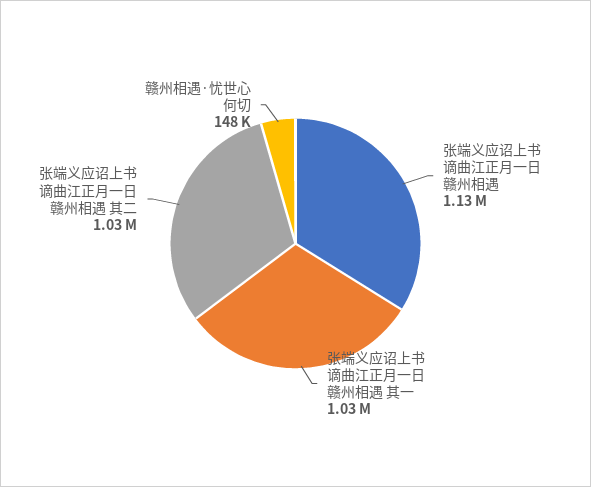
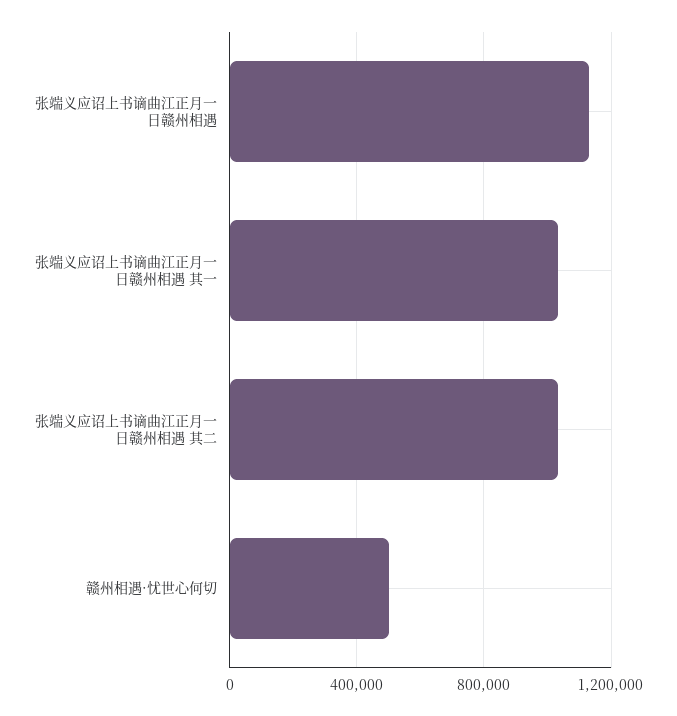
赣州相遇·忧世心何切: 148000 -> 500000

